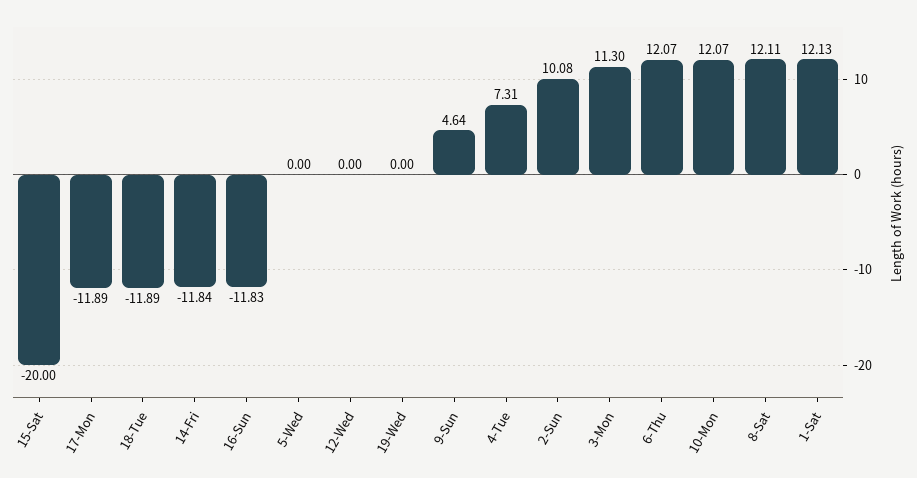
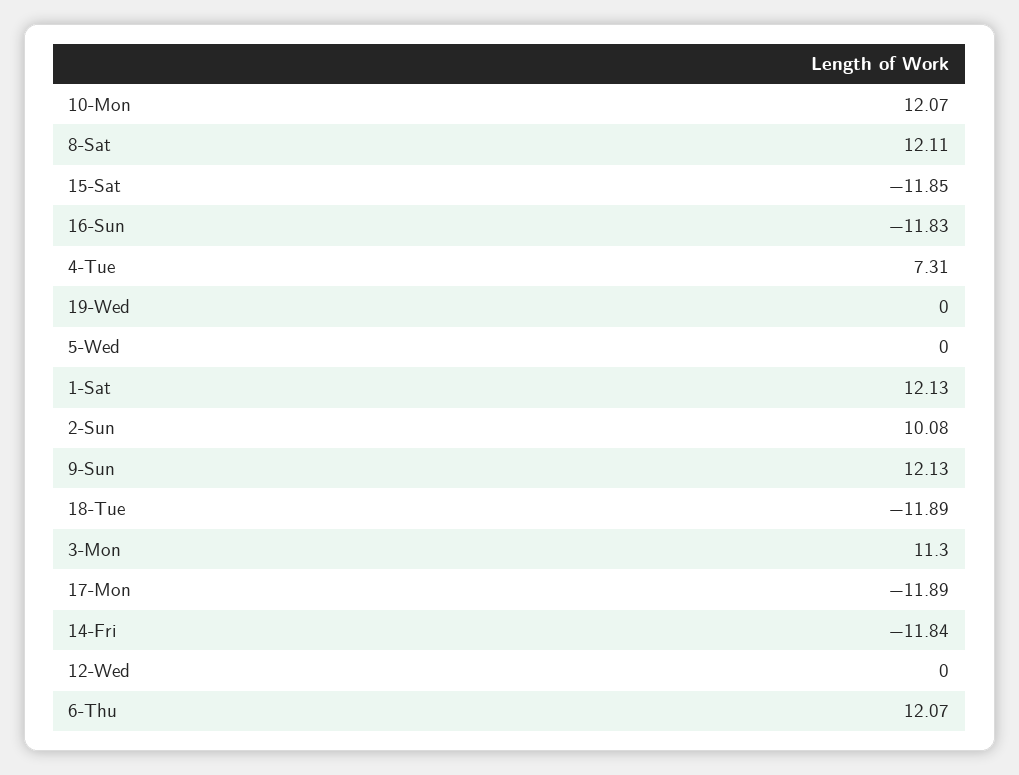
15-Sat: -20 -> -11.85
9-Sun: 4.64 -> 12.13

